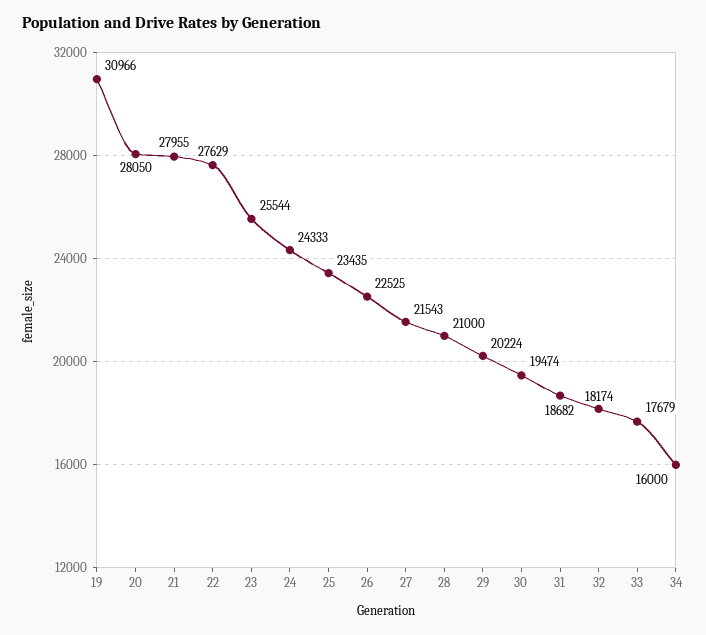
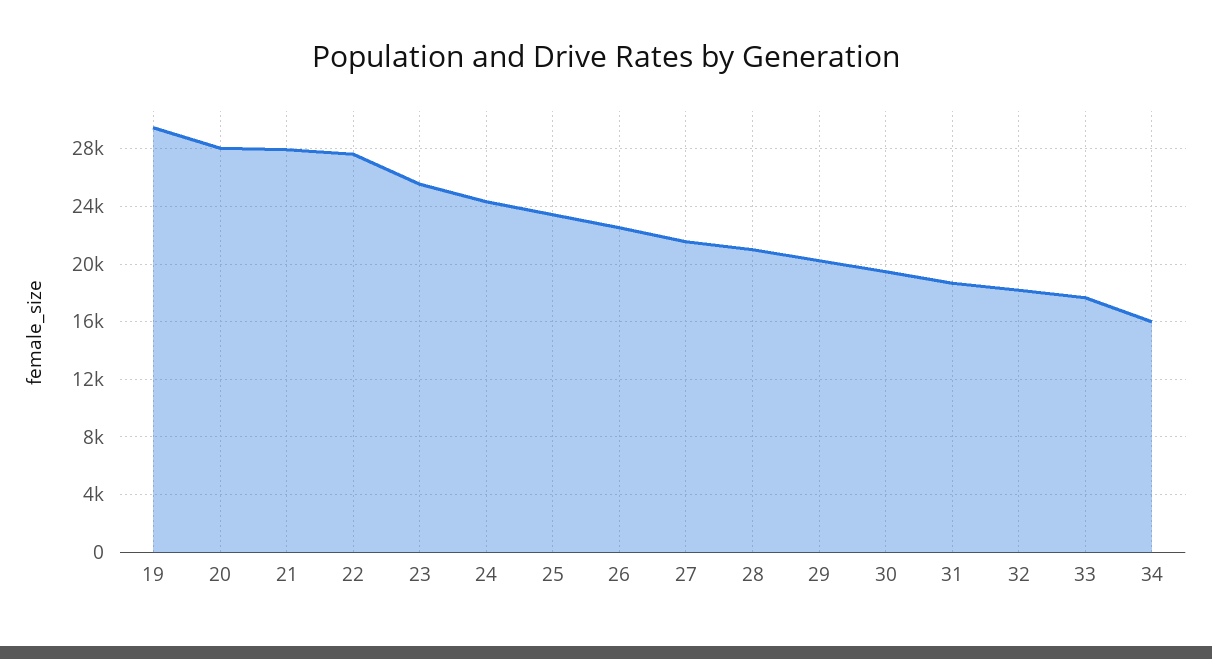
19: 30966 -> 29500

